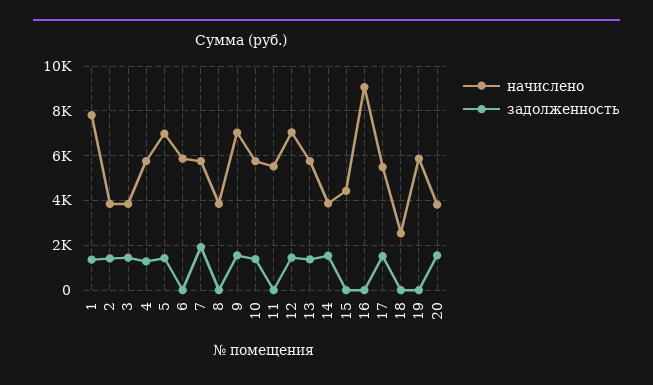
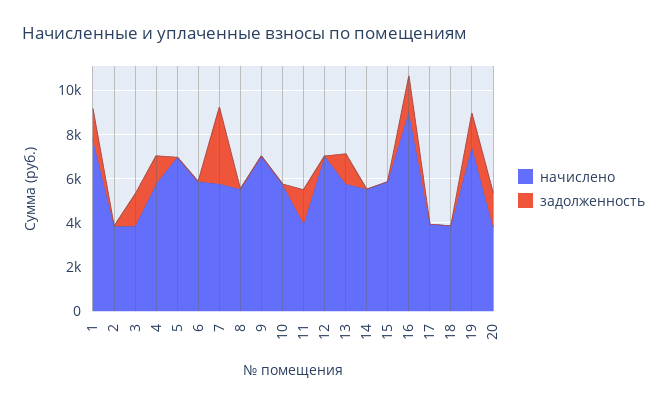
задолженность, 2: 1500 -> 0
задолженность, 5: 1500 -> 0
задолженность, 7: 2000 -> 3500
начислено, 8: 4000 -> 5500
задолженность, 9: 1500 -> 0
задолженность, 10: 1500 -> 0
начислено, 11: 5500 -> 4000
задолженность, 11: 0 -> 1500
задолженность, 12: 1500 -> 0
начислено, 14: 4000 -> 5500
задолженность, 14: 1500 -> 0
начислено, 15: 4500 -> 6000
задолженность, 16: 0 -> 1500
начислено, 17: 5500 -> 4000
задолженность, 17: 1500 -> 0
начислено, 18: 2500 -> 4000
начислено, 19: 6000 -> 7500
задолженность, 19: 0 -> 1500

